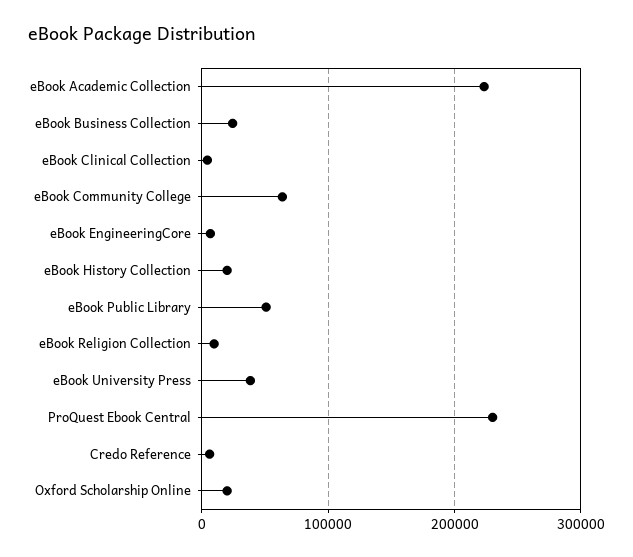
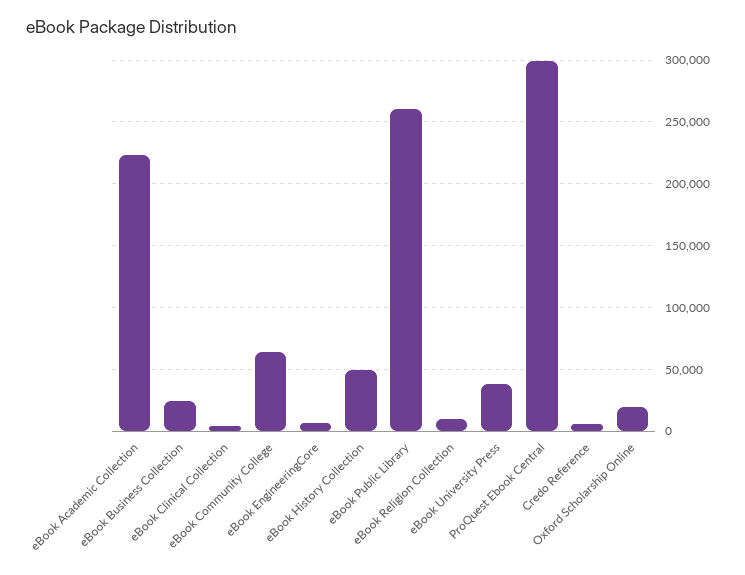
eBook History Collection: 20000 -> 50000
eBook Public Library: 50000 -> 260000
ProQuest Ebook Central: 230000 -> 300000

